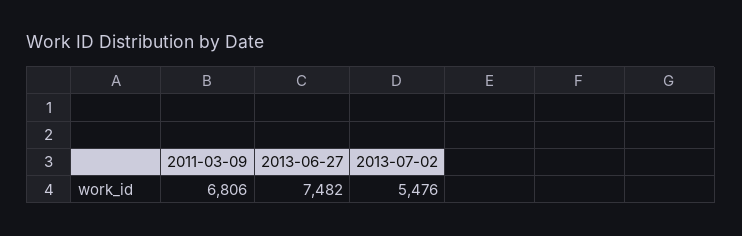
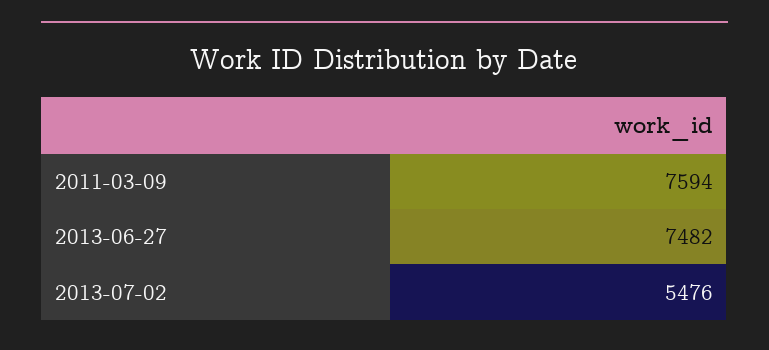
2011-03-09: 6806 -> 7594

